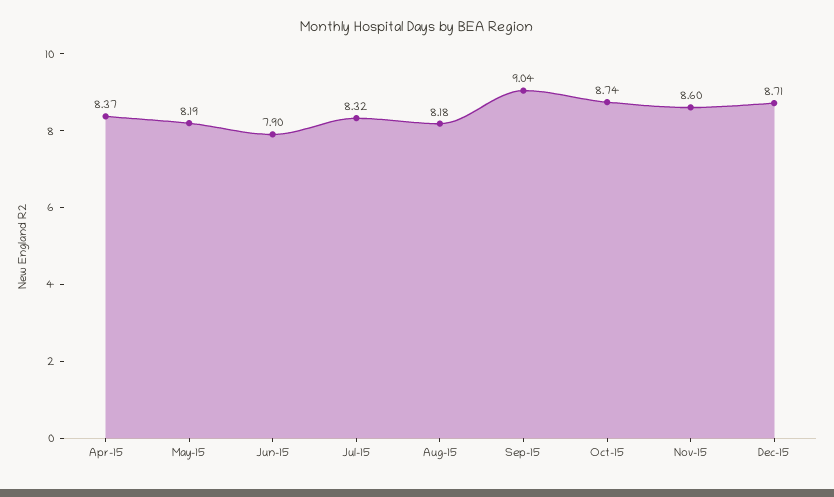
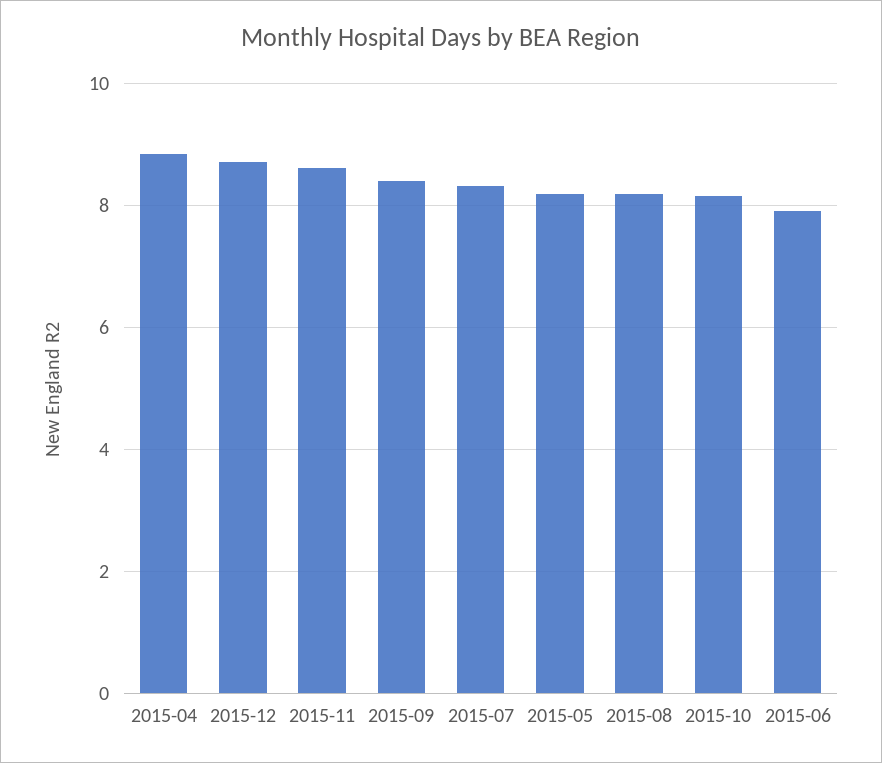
Apr-15: 8.37 -> 8.8
Sep-15: 9.04 -> 8.4
Oct-15: 8.74 -> 8.2

